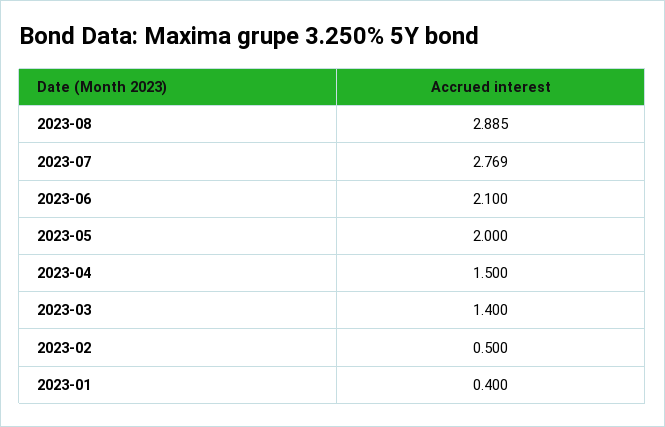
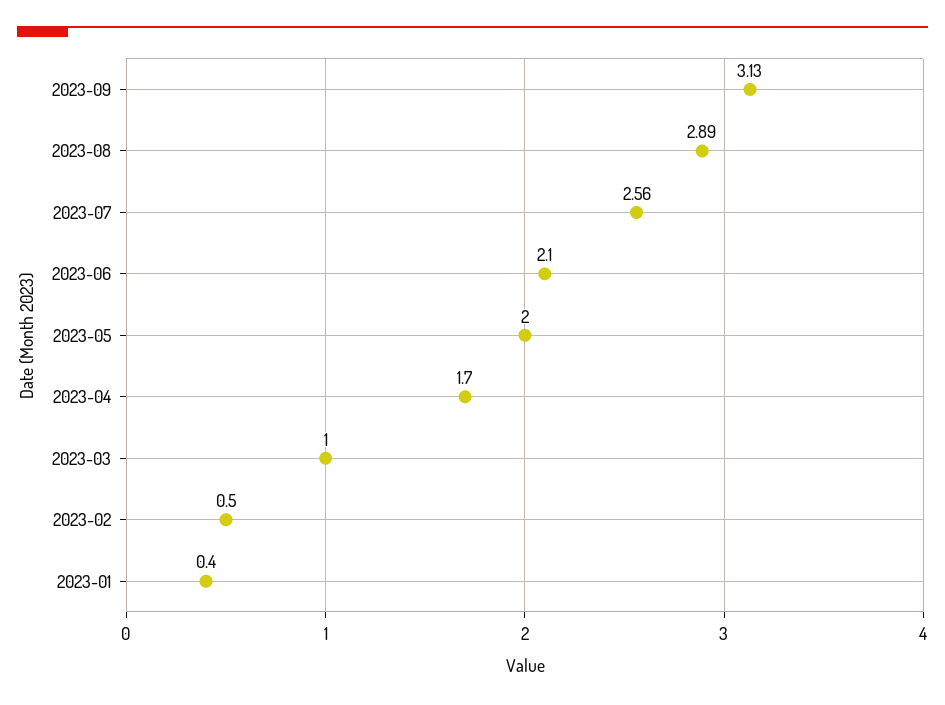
2023-07: 2.769 -> 2.56
2023-04: 1.5 -> 1.7
2023-03: 1.4 -> 1
2023-09: none -> 3.13

